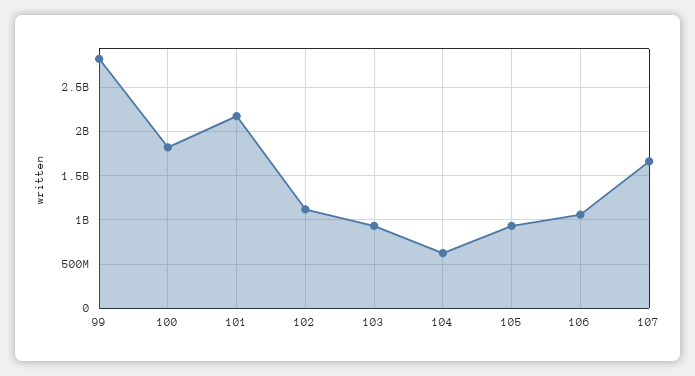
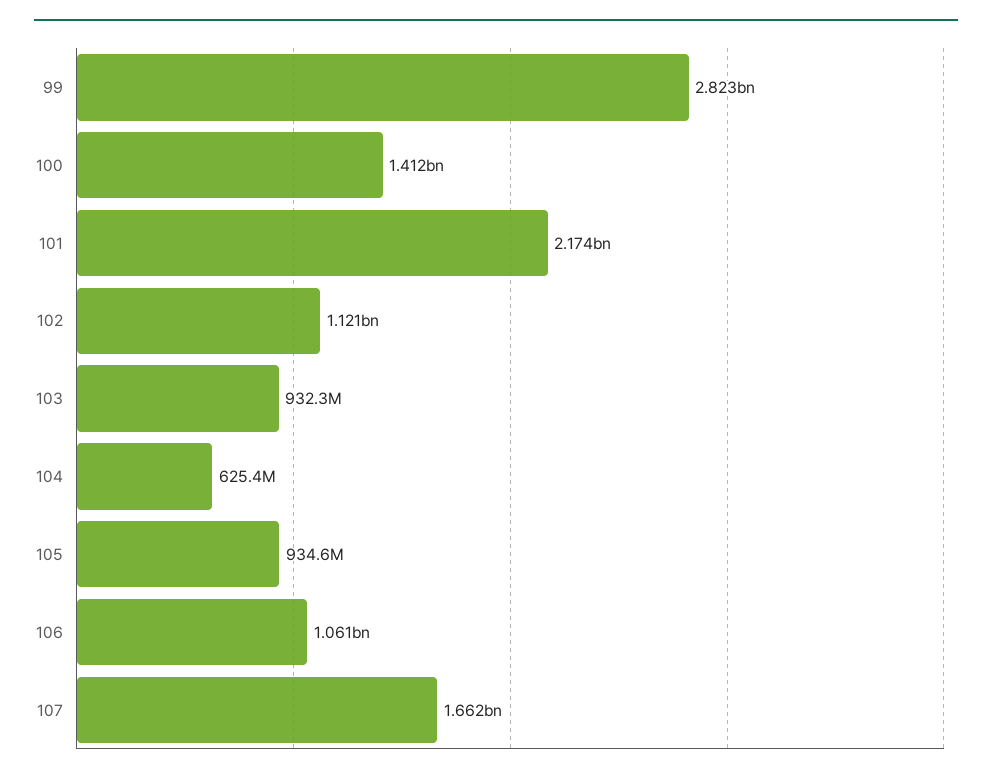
100: 1800000000 -> 1412000000

